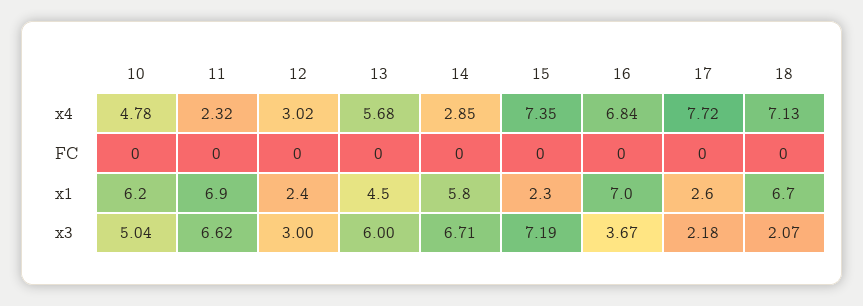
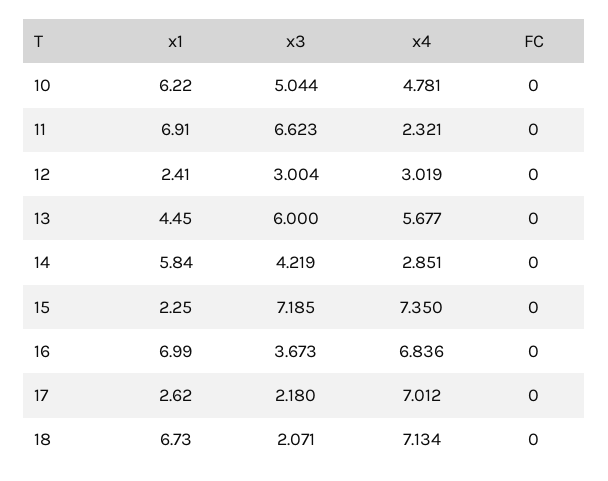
17, x4: 7.72 -> 7.012
14, x3: 6.71 -> 4.219

